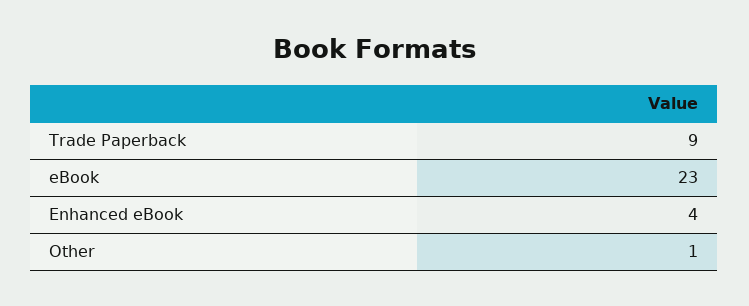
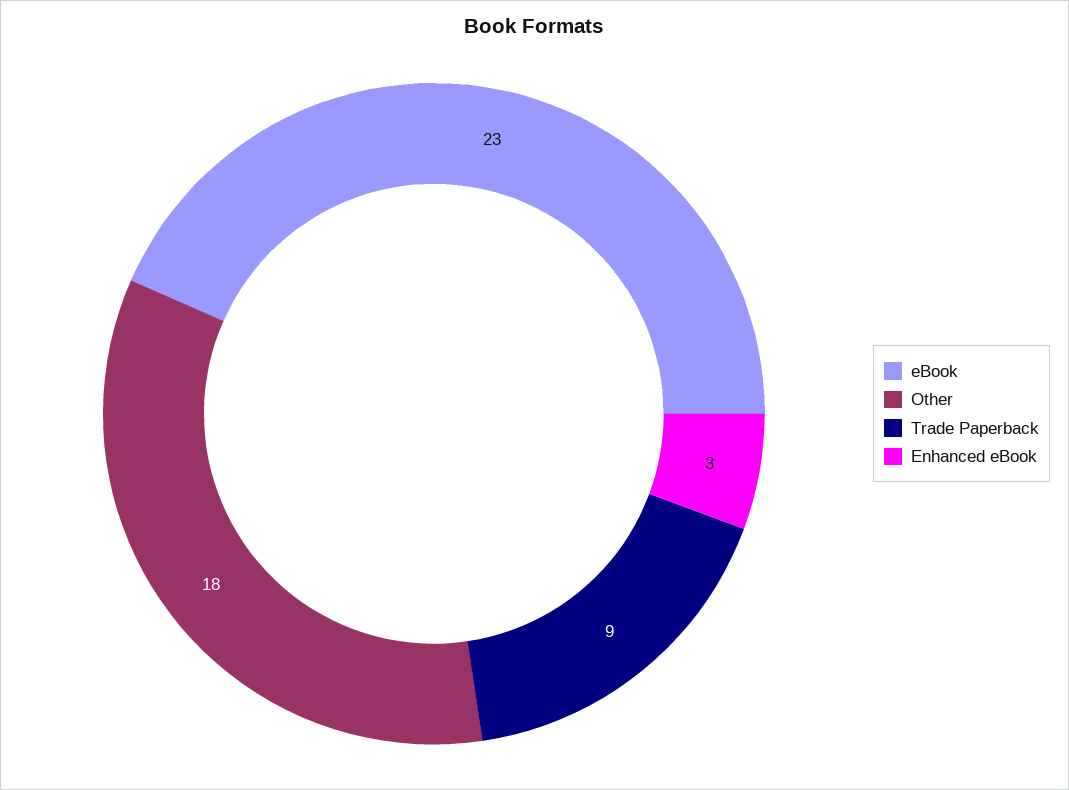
Enhanced eBook: 4 -> 3
Other: 1 -> 18

